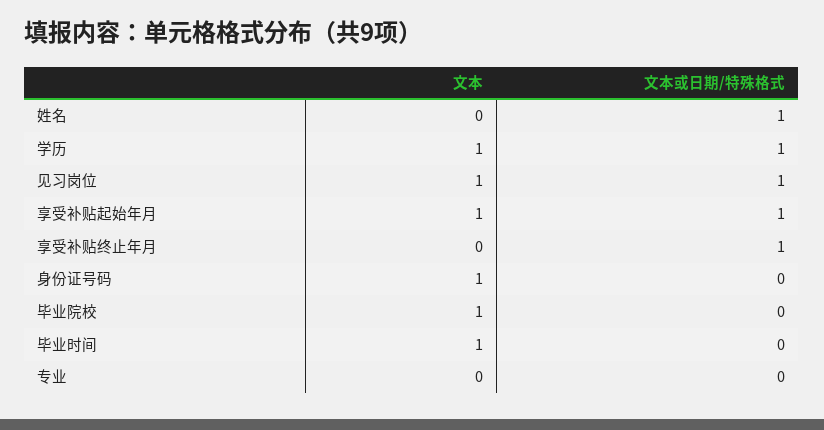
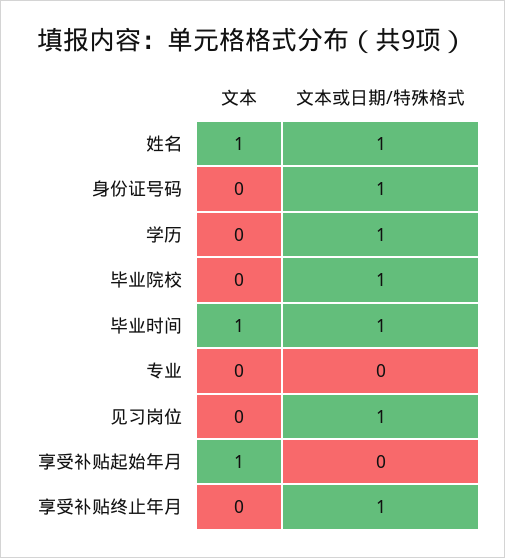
文本, 姓名: 0 -> 1
文本, 学历: 1 -> 0
文本, 见习岗位: 1 -> 0
文本或日期/特殊格式, 享受补贴起始年月: 1 -> 0
文本, 身份证号码: 1 -> 0
文本或日期/特殊格式, 身份证号码: 0 -> 1
文本, 毕业院校: 1 -> 0
文本或日期/特殊格式, 毕业院校: 0 -> 1
文本或日期/特殊格式, 毕业时间: 0 -> 1

